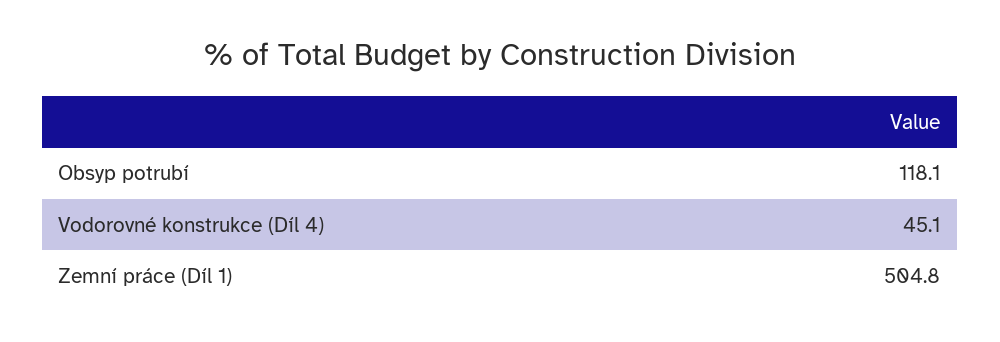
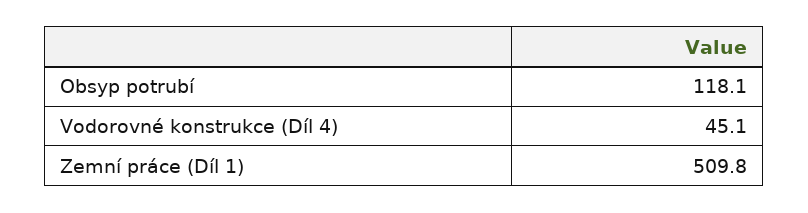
Zemní práce (Díl 1): 504.8 -> 509.8

